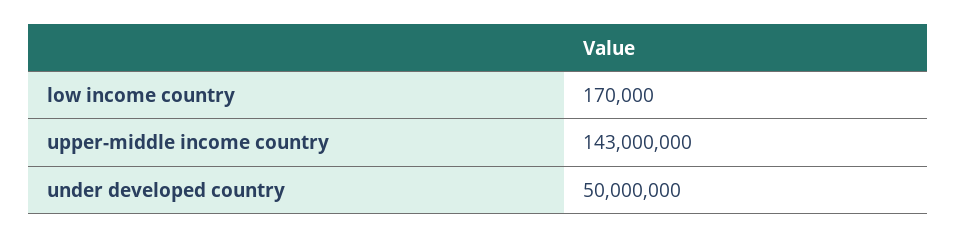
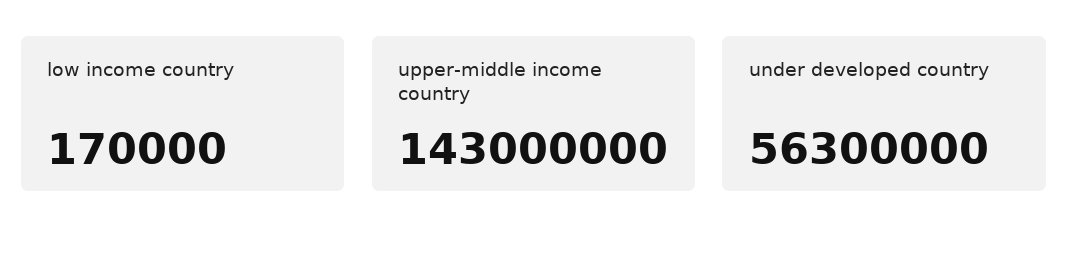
under developed country: 50000000 -> 56300000

